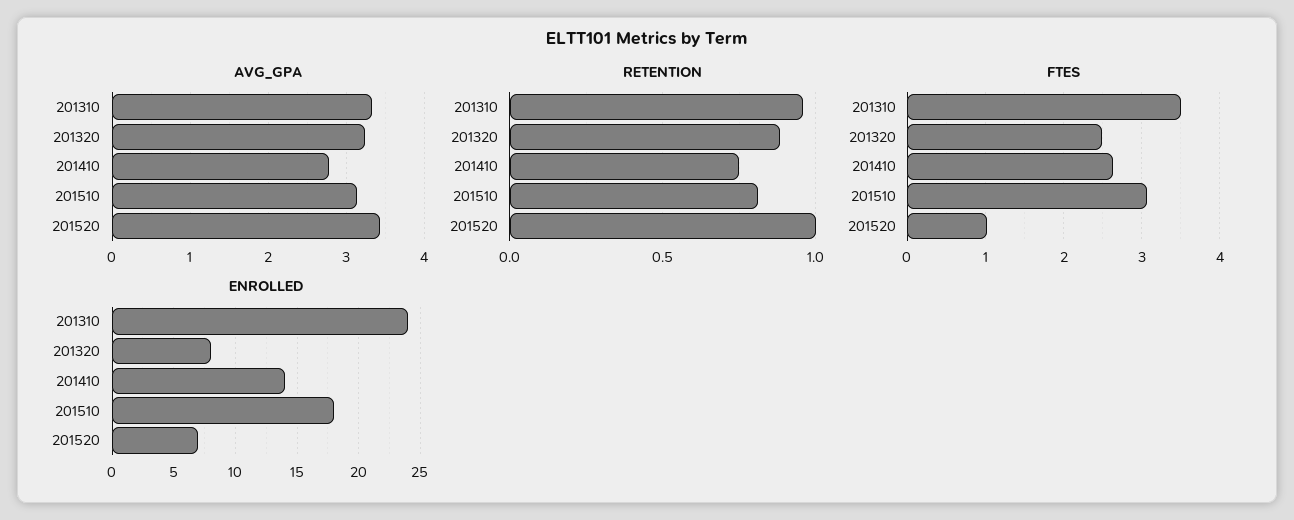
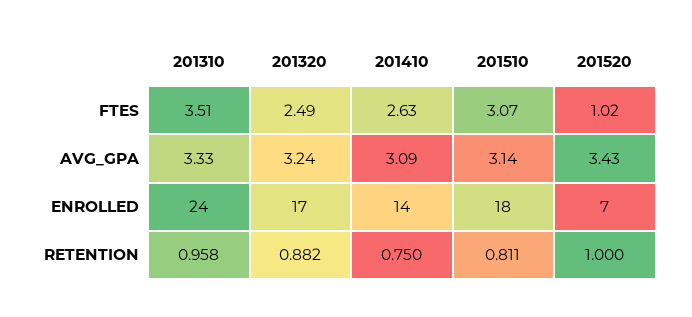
AVG_GPA, 201410: 2.8 -> 3.09
ENROLLED, 201320: 8 -> 17

